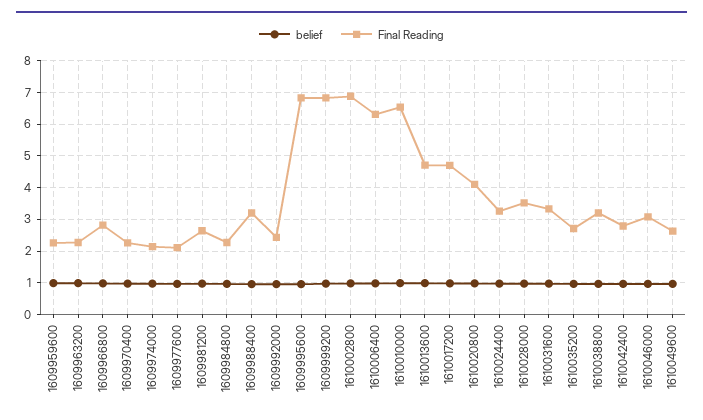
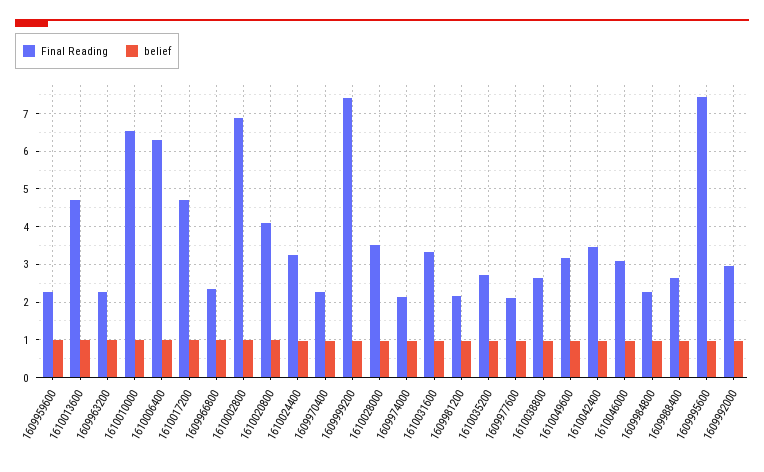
Final Reading, 1609966800: 2.8 -> 2.4
Final Reading, 1609981200: 2.6 -> 2.2
Final Reading, 1609988400: 3.2 -> 2.6
Final Reading, 1609992000: 2.4 -> 3
Final Reading, 1609995600: 6.8 -> 7.4
Final Reading, 1609999200: 6.8 -> 7.4
Final Reading, 1610038800: 3.2 -> 2.6
Final Reading, 1610042400: 2.8 -> 3.4
Final Reading, 1610049600: 2.6 -> 3.2

